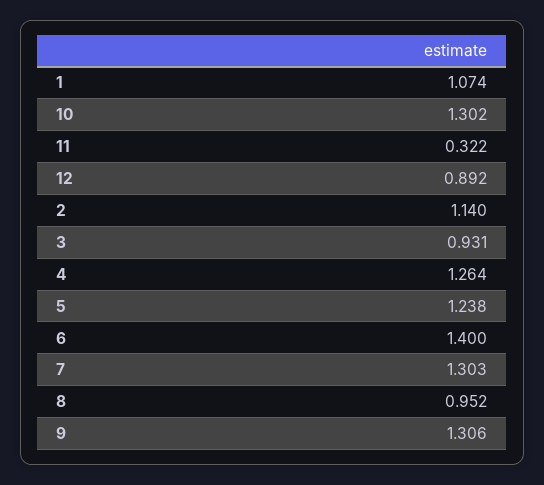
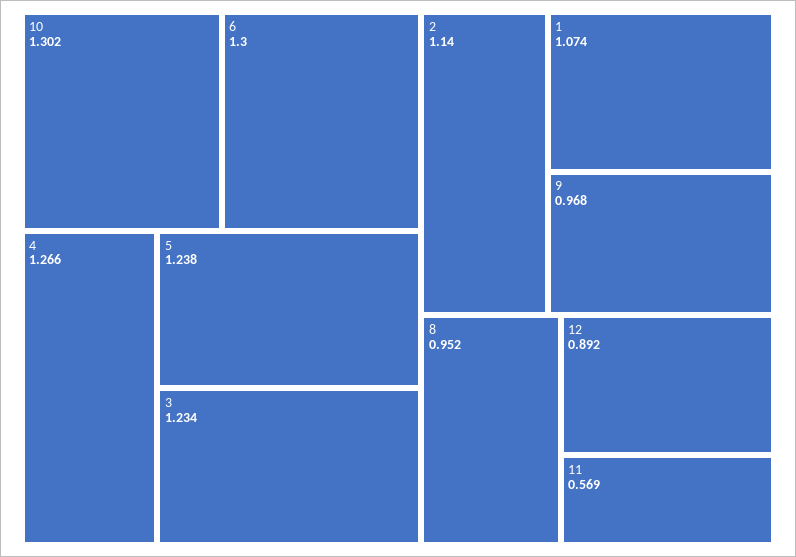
11: 0.322 -> 0.569
3: 0.931 -> 1.234
4: 1.264 -> 1.266
6: 1.4 -> 1.3
7: 1.303 -> none
9: 1.306 -> 0.968

